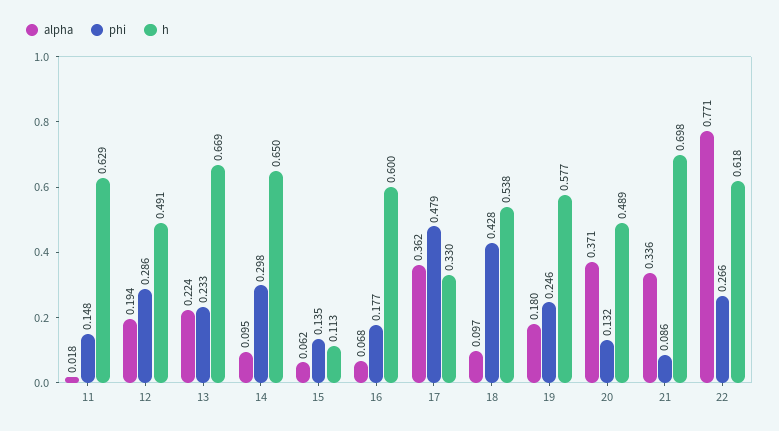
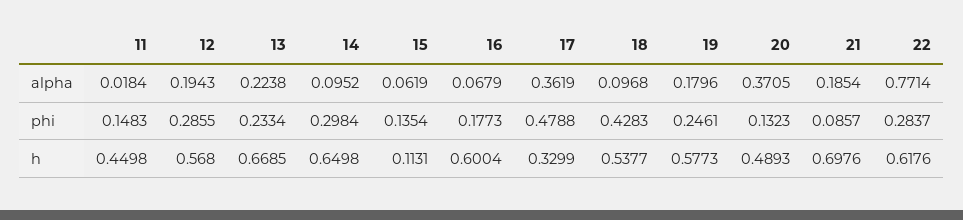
h, 11: 0.629 -> 0.4498
h, 12: 0.491 -> 0.568
alpha, 21: 0.336 -> 0.1854
phi, 22: 0.266 -> 0.2837

